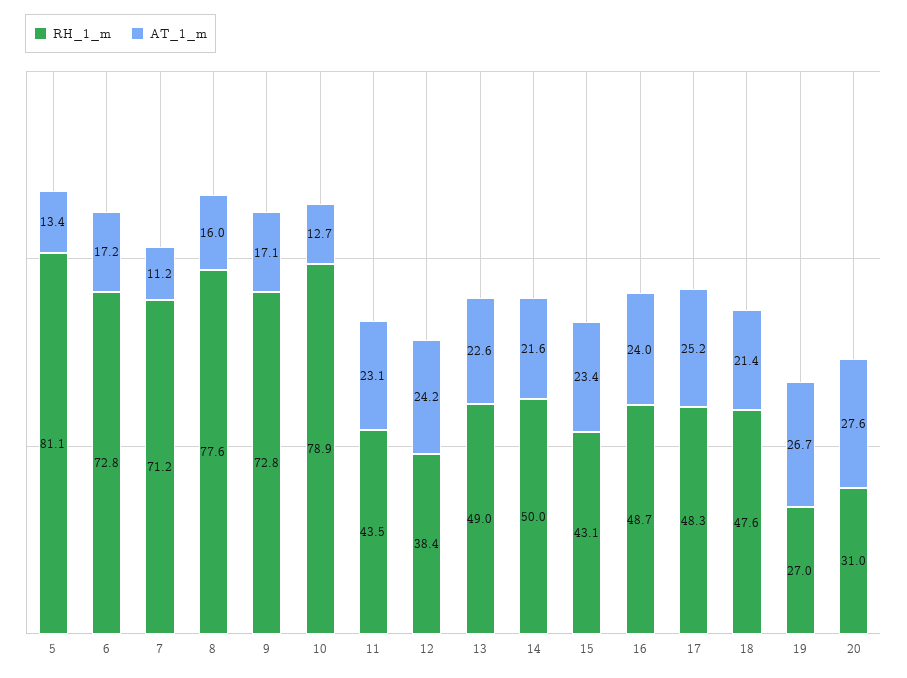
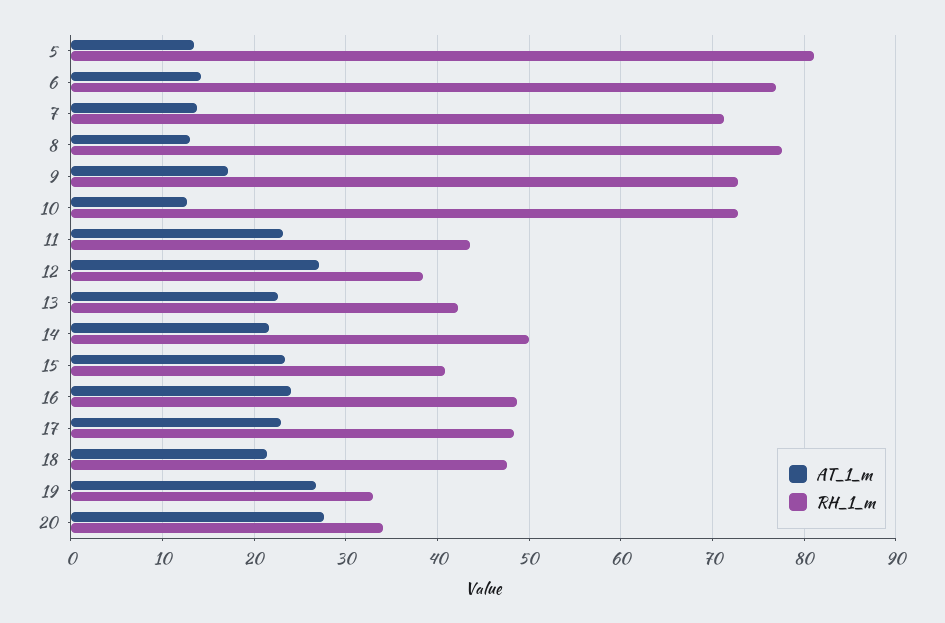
RH_1_m, 6: 72.8 -> 77
AT_1_m, 6: 17.2 -> 14
AT_1_m, 7: 11.2 -> 14
AT_1_m, 8: 16 -> 13
RH_1_m, 10: 78.9 -> 73
AT_1_m, 12: 24.2 -> 27
RH_1_m, 13: 49 -> 42
RH_1_m, 15: 43.1 -> 41
AT_1_m, 17: 25.2 -> 23
RH_1_m, 19: 27 -> 33
RH_1_m, 20: 31 -> 34

